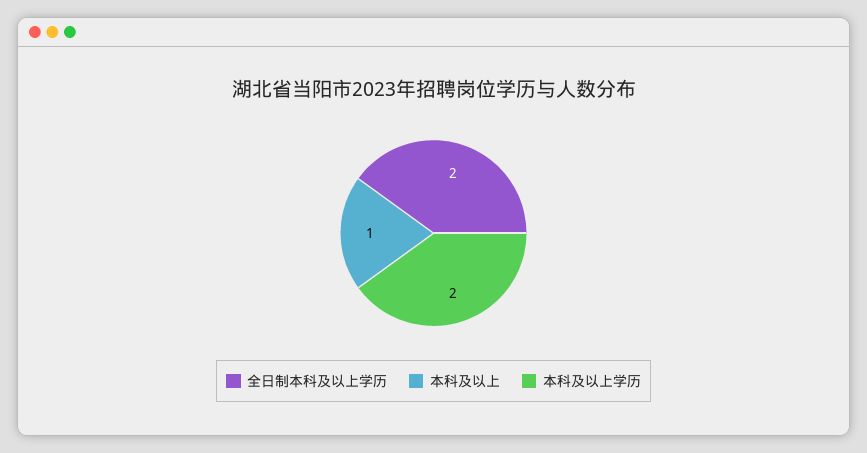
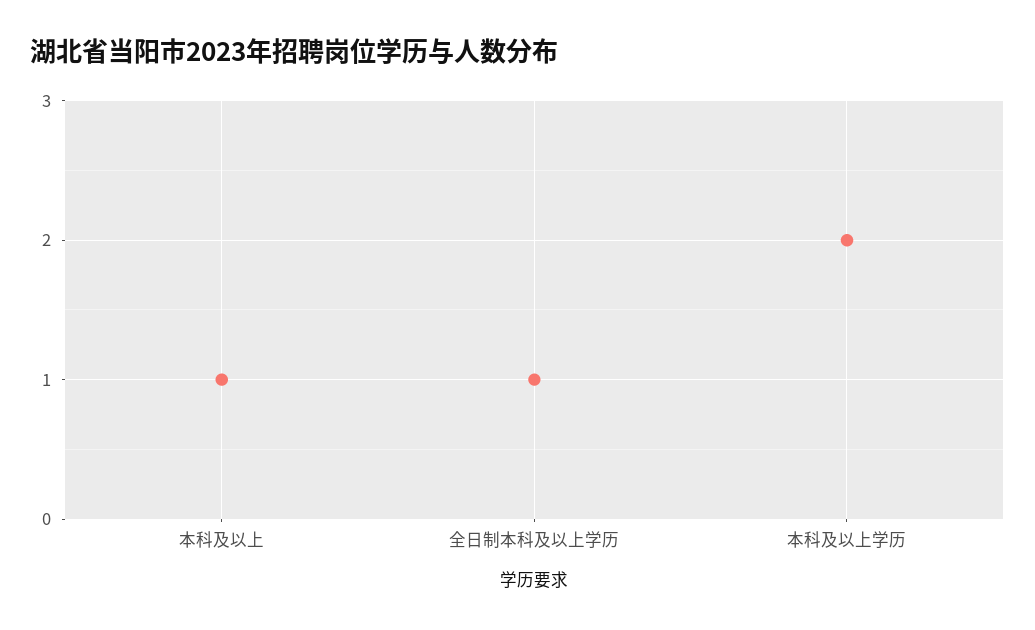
全日制本科及以上学历: 2 -> 1

